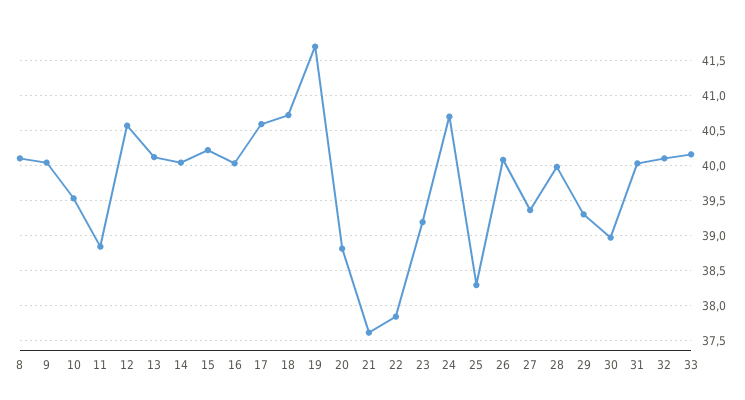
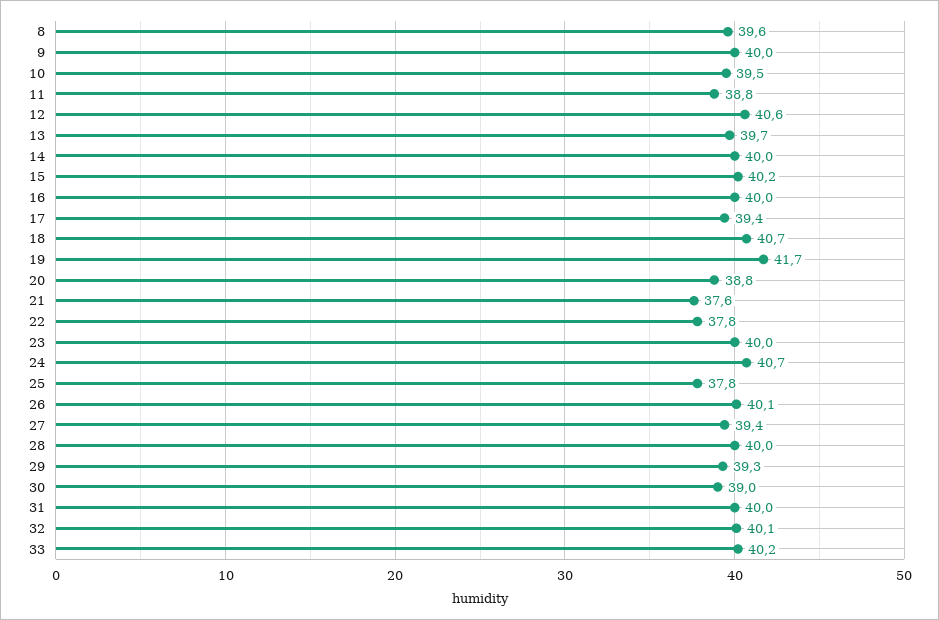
8: 40.1 -> 39.6
13: 40.1 -> 39.7
17: 40.6 -> 39.4
23: 39.2 -> 40
25: 38.3 -> 37.8

